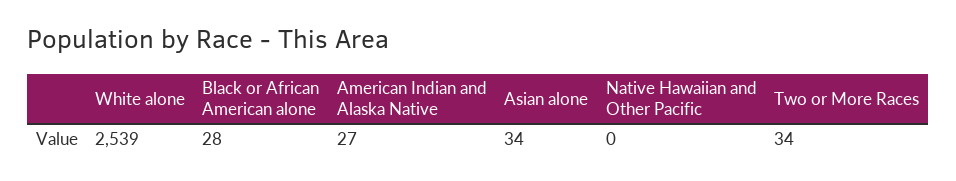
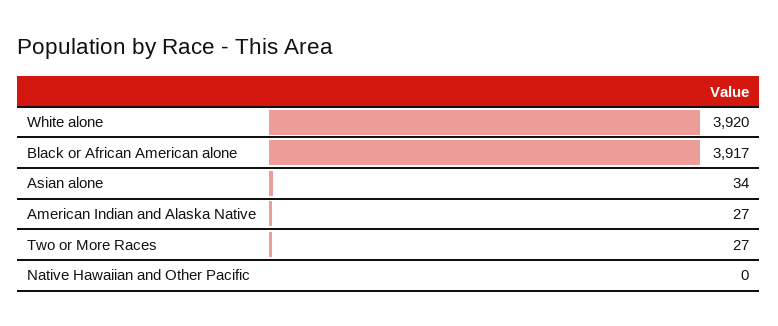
White alone: 2539 -> 3920
Black or African American alone: 28 -> 3917
Two or More Races: 34 -> 27

